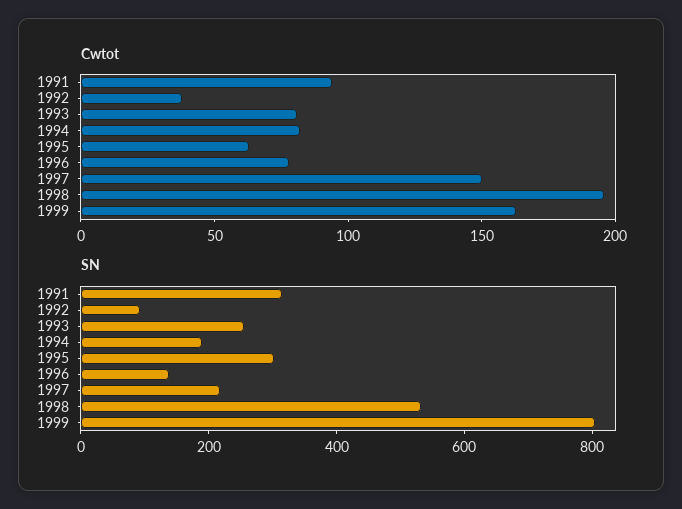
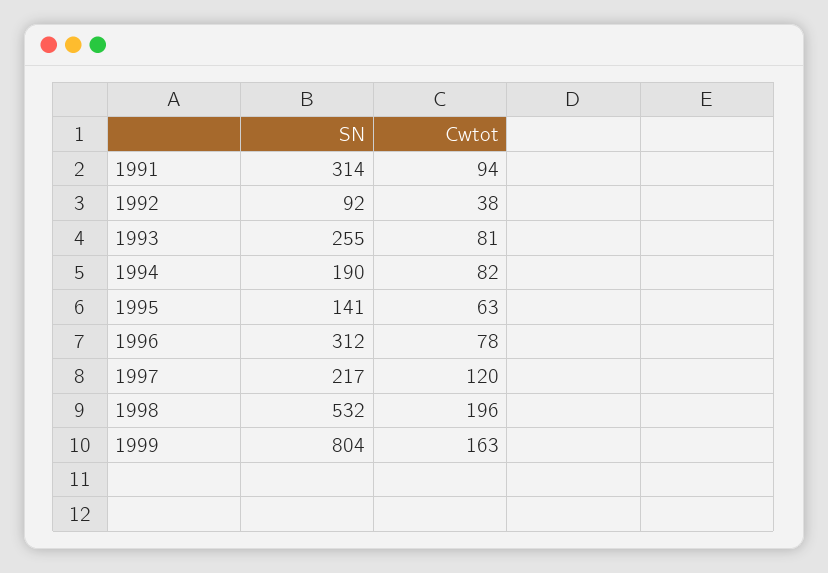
Cwtot, 1997: 150 -> 120
SN, 1995: 300 -> 141
SN, 1996: 150 -> 312

